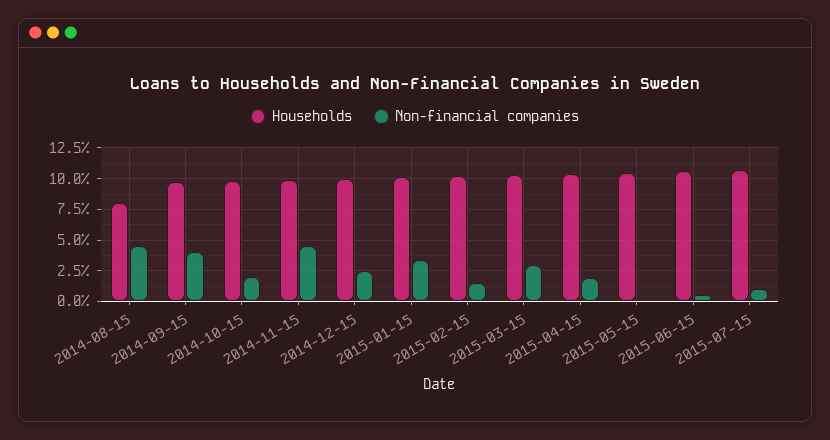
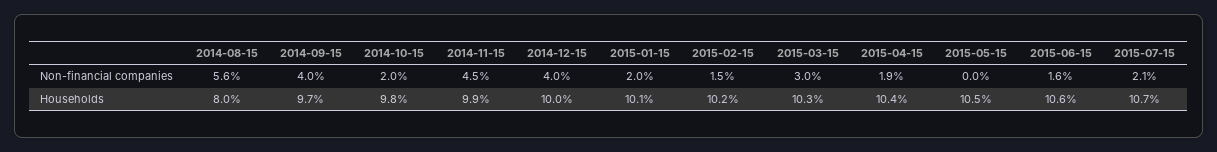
Non-financial companies, 2014-08-15: 4.5 -> 5.6
Non-financial companies, 2014-12-15: 2.5 -> 4
Non-financial companies, 2015-01-15: 3.5 -> 2
Non-financial companies, 2015-06-15: 0.5 -> 1.6
Non-financial companies, 2015-07-15: 1 -> 2.1

